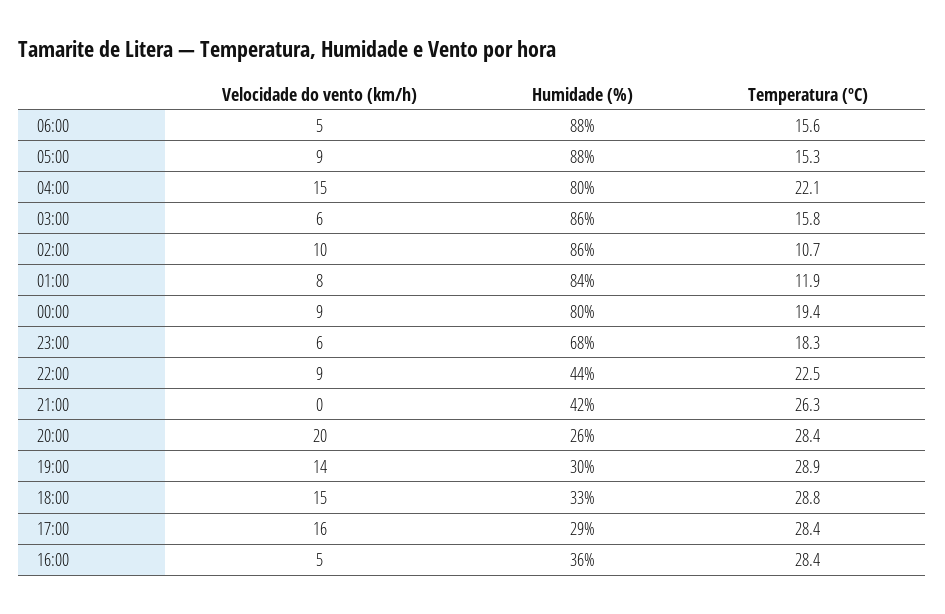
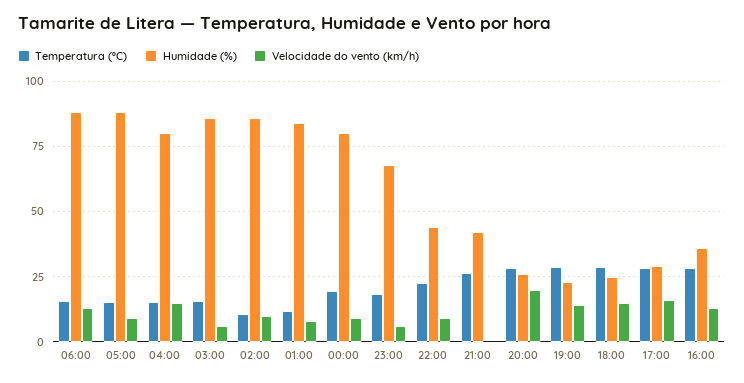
Velocidade do vento (km/h), 06:00: 5 -> 12.5
Temperatura (ºC), 04:00: 22.1 -> 15
Humidade (%), 19:00: 30 -> 22.5
Humidade (%), 18:00: 33 -> 25
Velocidade do vento (km/h), 16:00: 5 -> 12.5

